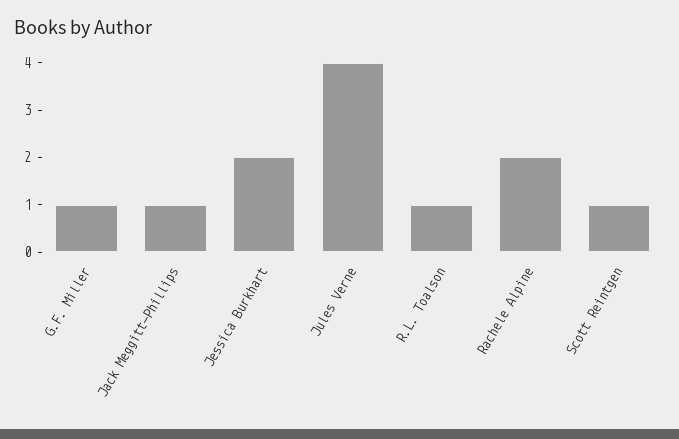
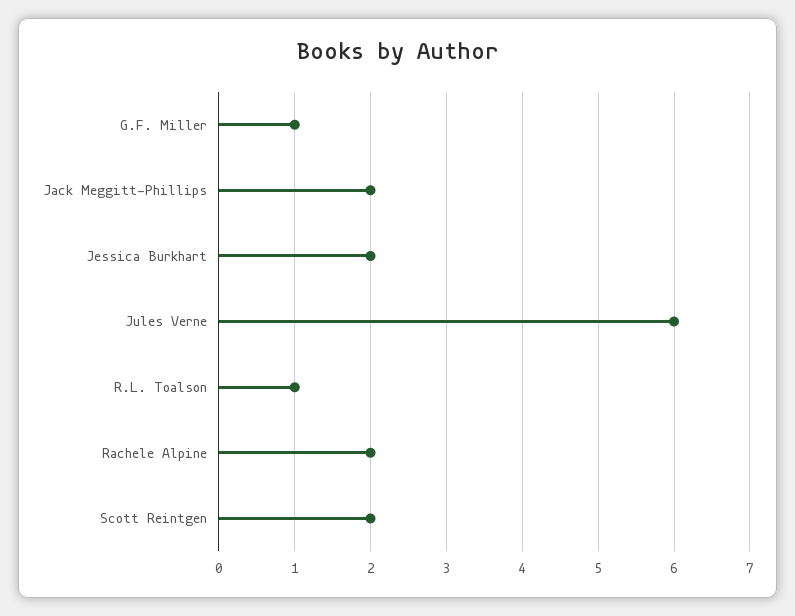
Jack Meggitt-Phillips: 1 -> 2
Jules Verne: 4 -> 6
Scott Reintgen: 1 -> 2

